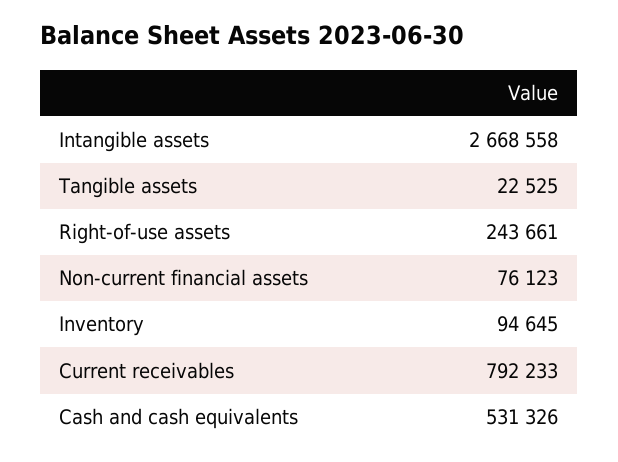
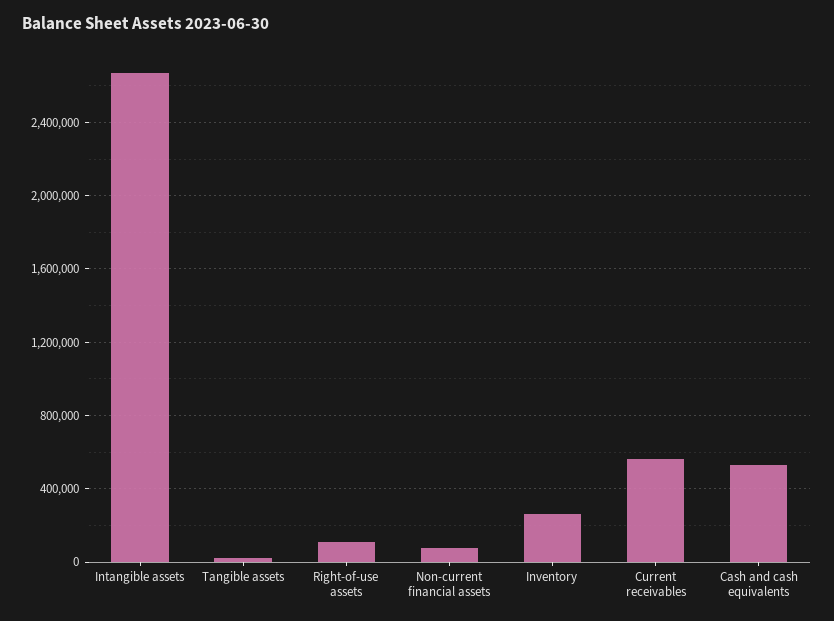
Right-of-use assets: 243661 -> 100000
Inventory: 94645 -> 250000
Current receivables: 792233 -> 550000

